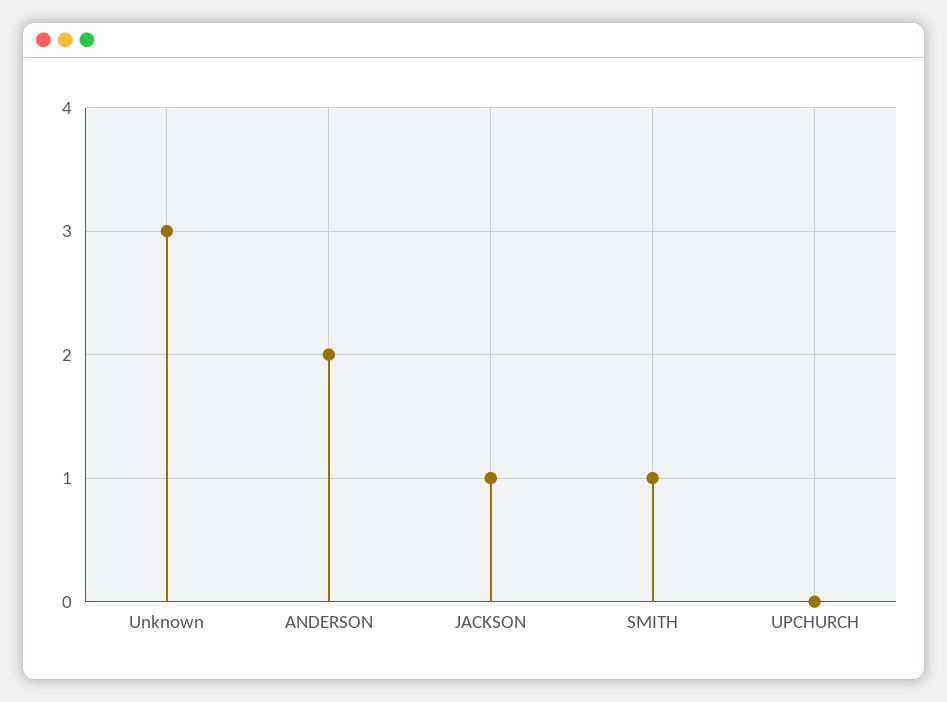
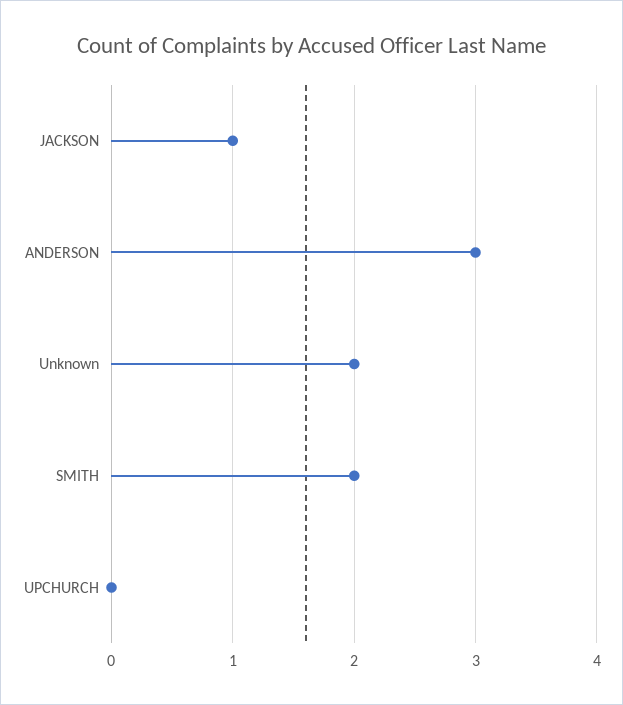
Unknown: 3 -> 2
ANDERSON: 2 -> 3
SMITH: 1 -> 2

